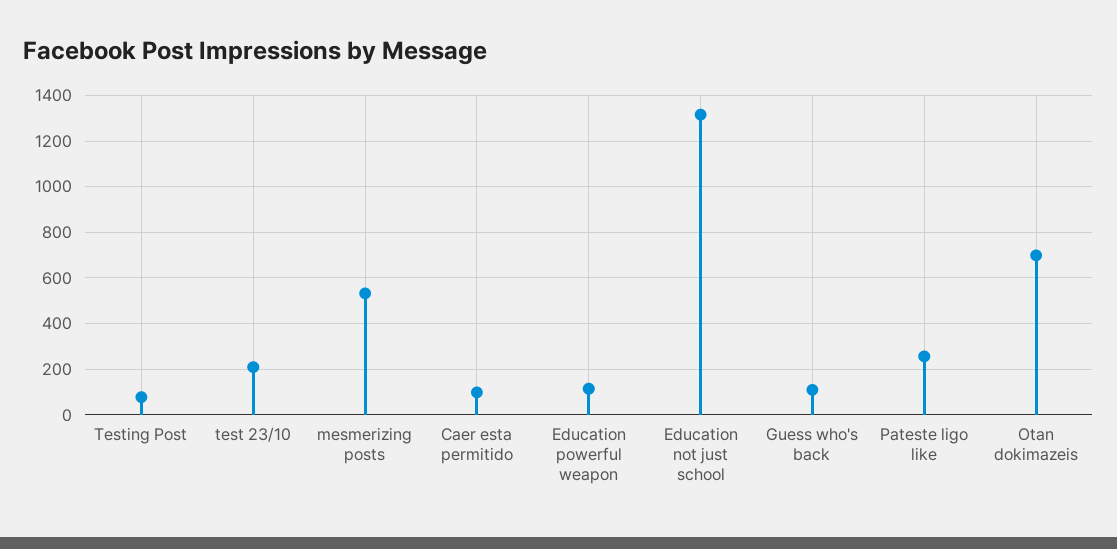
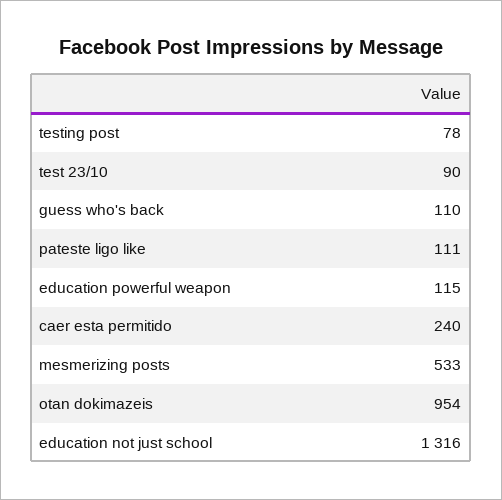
test 23/10: 200 -> 90
Caer esta permitido: 100 -> 240
Pateste ligo like: 250 -> 111
Otan dokimazeis: 700 -> 954

